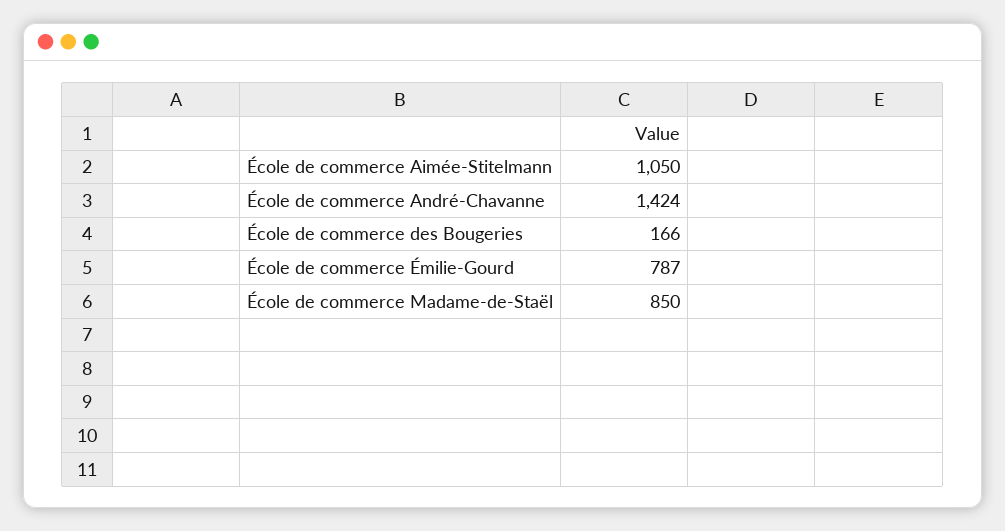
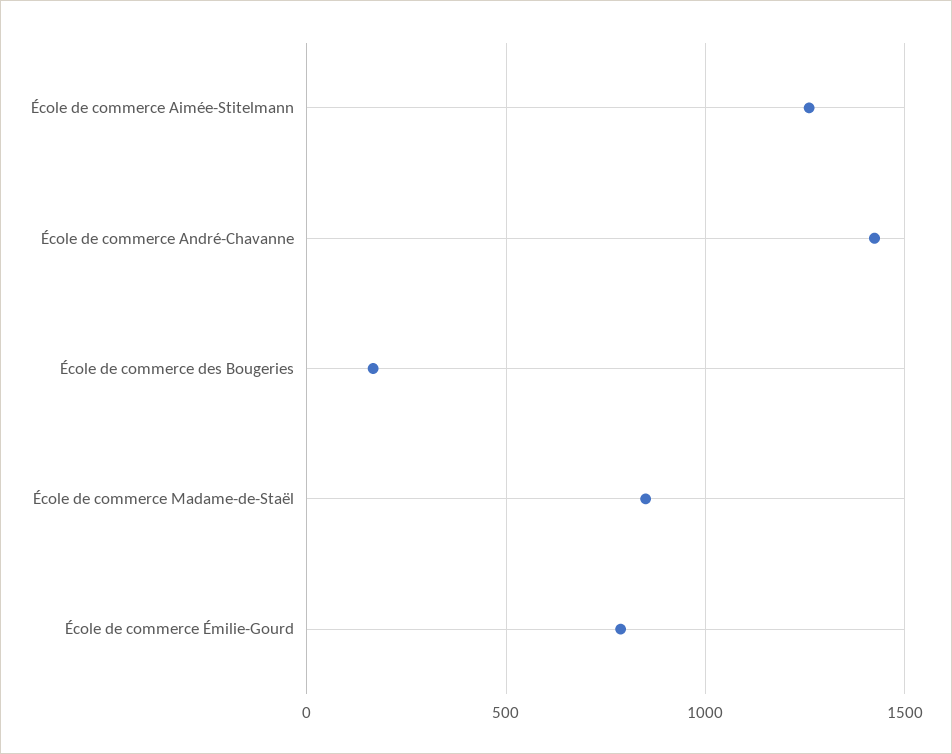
École de commerce Aimée-Stitelmann: 1050 -> 1250

